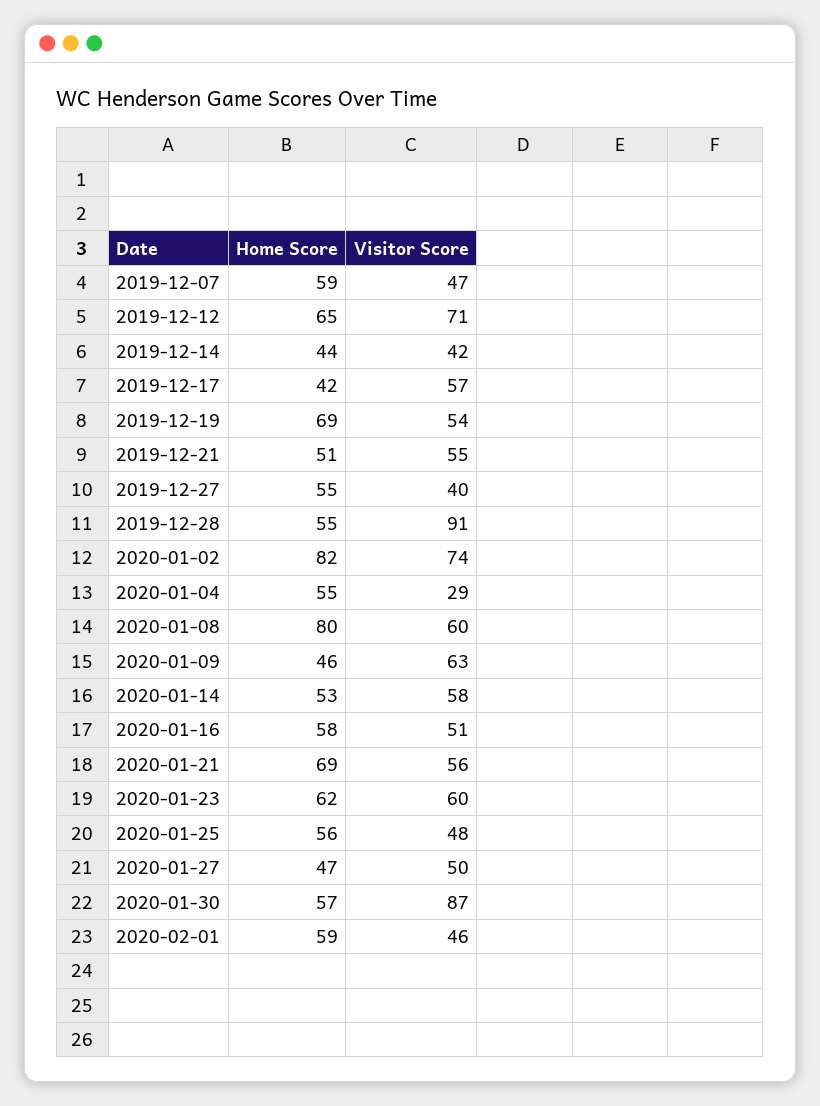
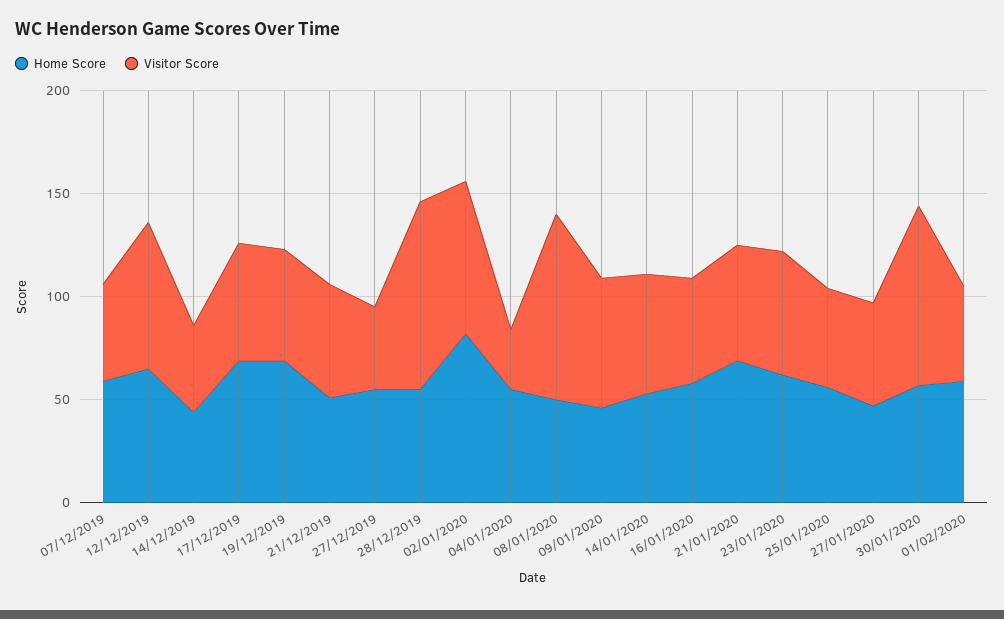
Home Score, 2019-12-17: 42 -> 70
Home Score, 2020-01-08: 80 -> 50
Visitor Score, 2020-01-08: 60 -> 90

